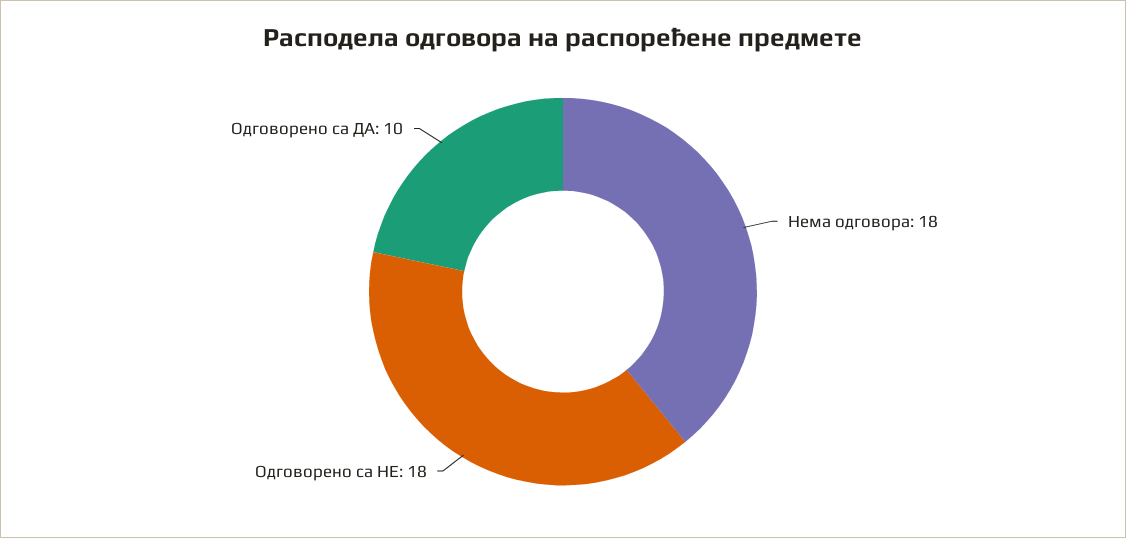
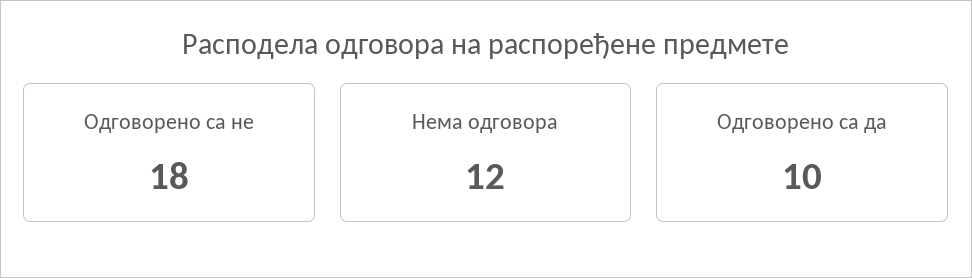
Нема одговора: 18 -> 12

